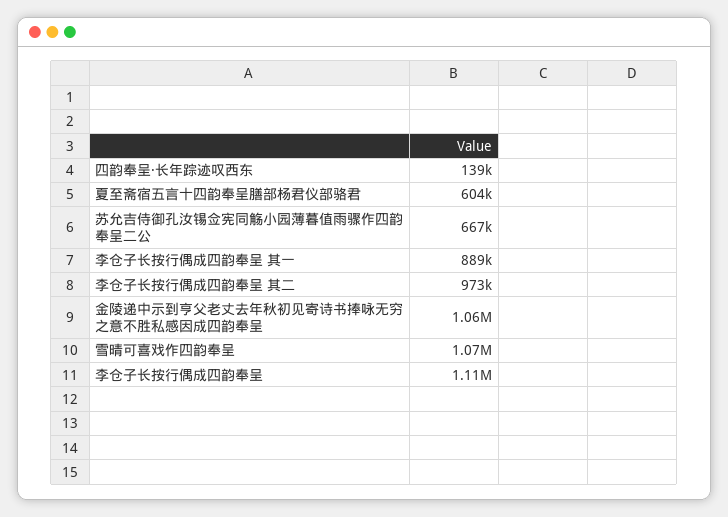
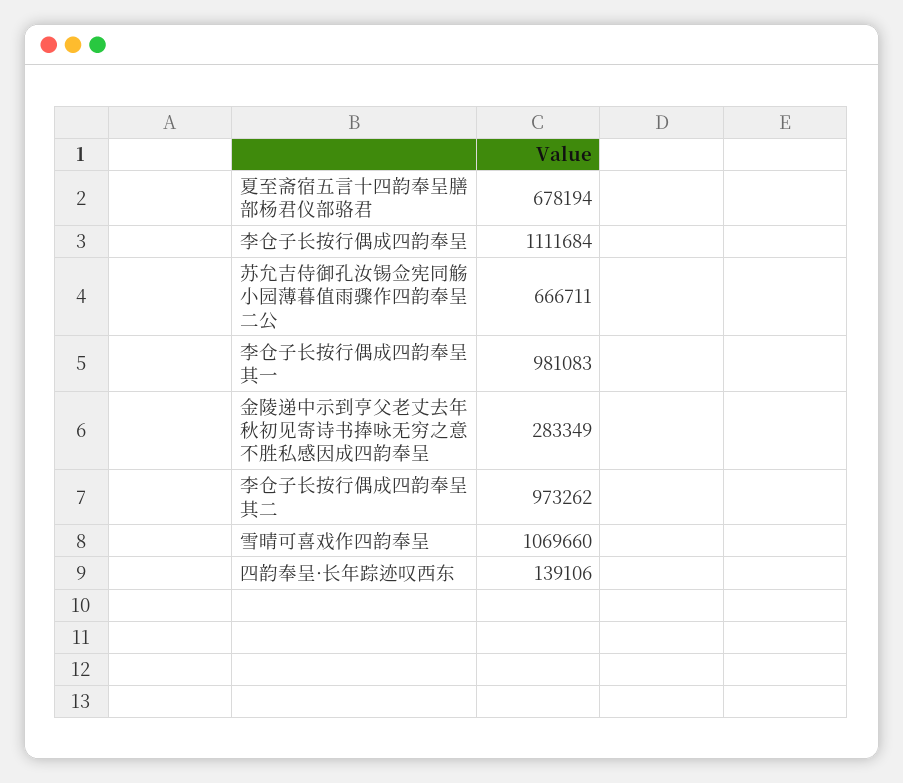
夏至斋宿五言十四韵奉呈膳部杨君仪部骆君: 604000 -> 678194
李仓子长按行偶成四韵奉呈 其一: 889000 -> 981083
金陵递中示到亨父老丈去年秋初见寄诗书捧咏无穷之意不胜私感因成四韵奉呈: 1060000 -> 283349

